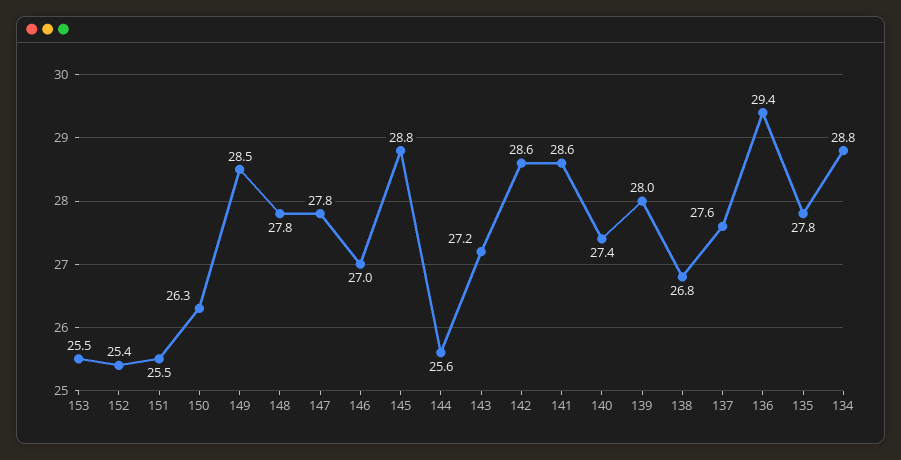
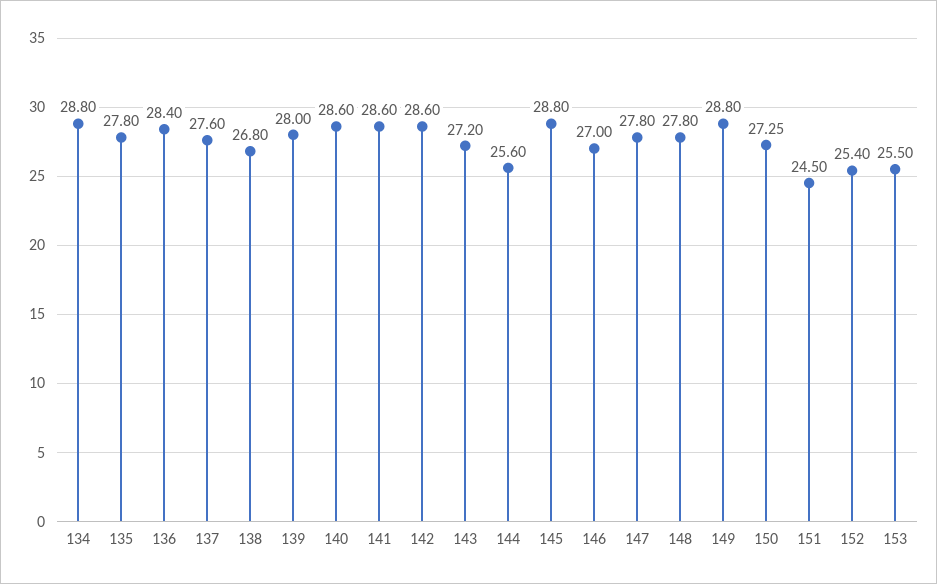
151: 25.5 -> 24.5
150: 26.3 -> 27.25
149: 28.5 -> 28.8
140: 27.4 -> 28.6
136: 29.4 -> 28.4

